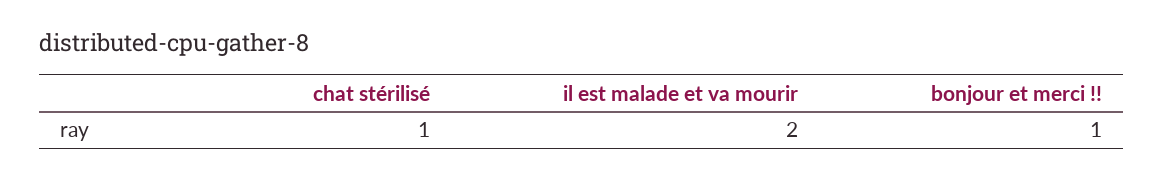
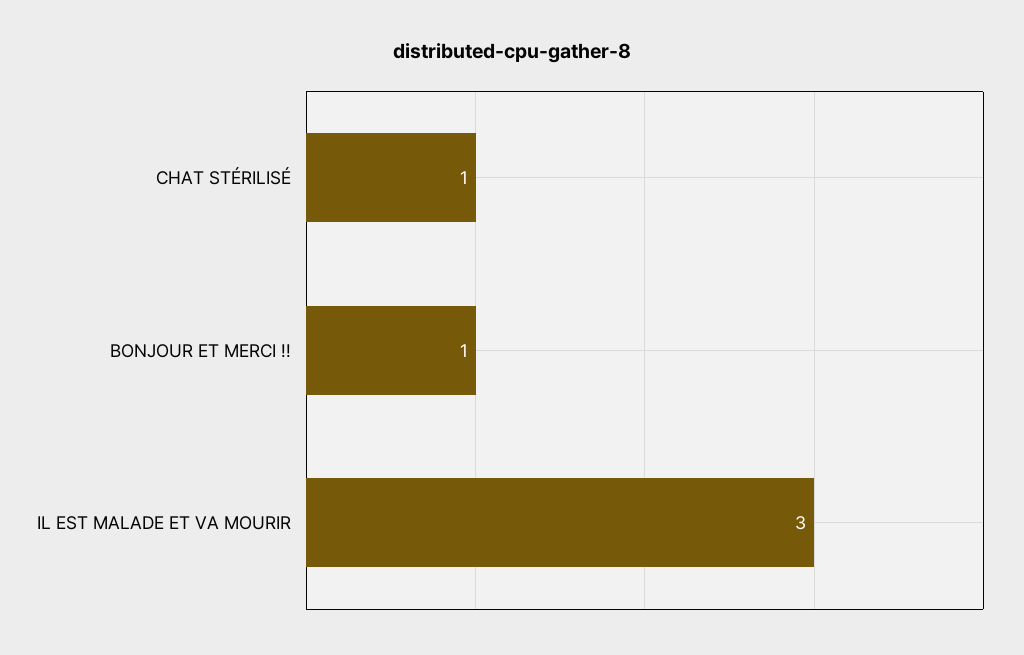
il est malade et va mourir: 2 -> 3

